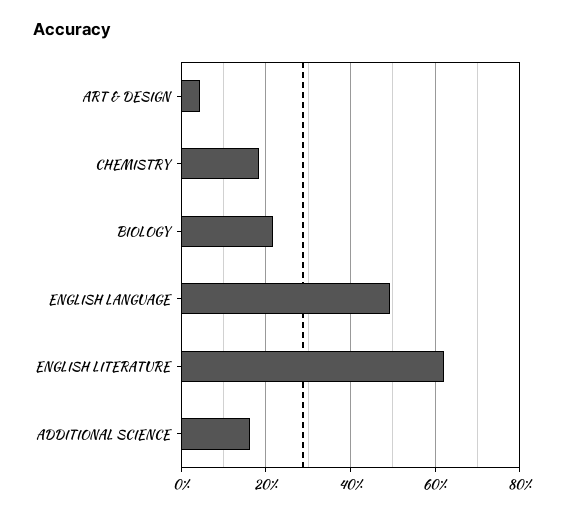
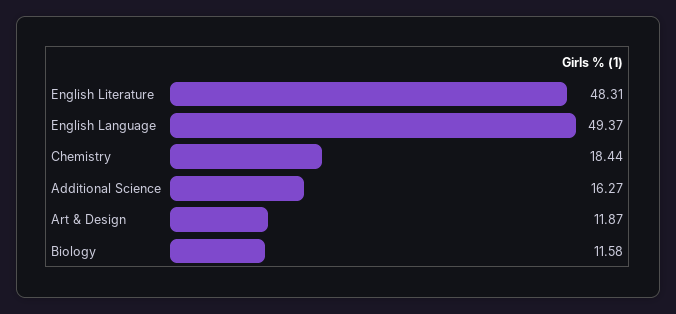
ART & DESIGN: 4 -> 11.87
BIOLOGY: 22 -> 11.58
ENGLISH LITERATURE: 62 -> 48.31

